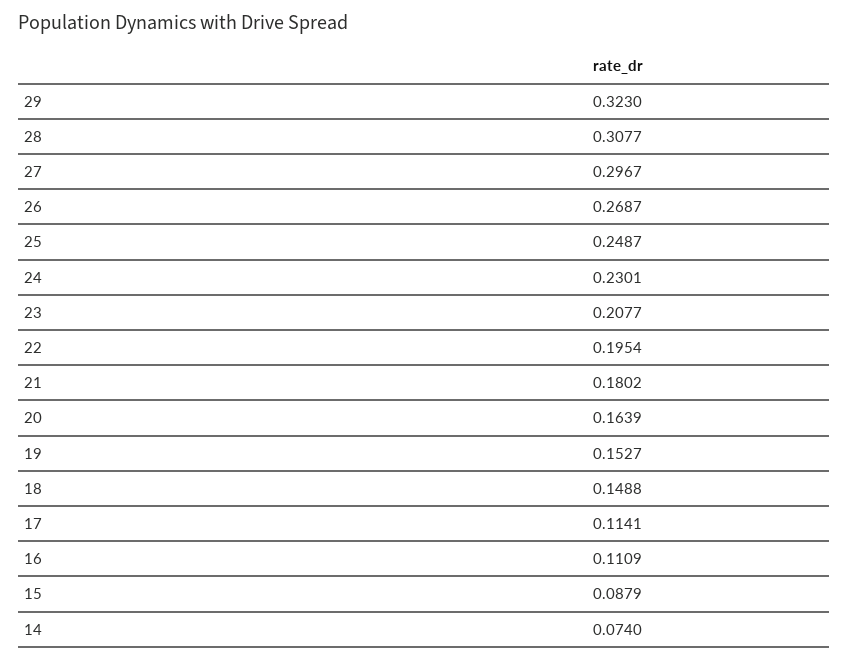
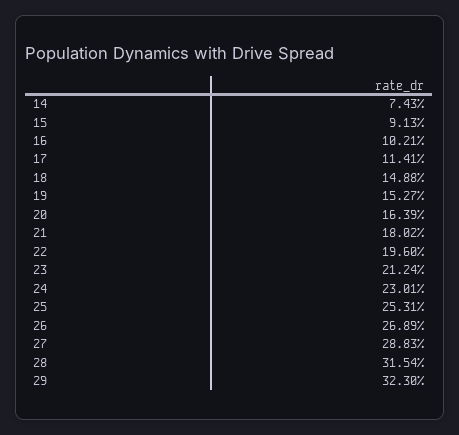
28: 0.3077 -> 0.3154
27: 0.2967 -> 0.2883
26: 0.2687 -> 0.2689
25: 0.2487 -> 0.2531
23: 0.2077 -> 0.2124
22: 0.1954 -> 0.196
16: 0.1109 -> 0.1021
15: 0.0879 -> 0.0913
14: 0.074 -> 0.0743

